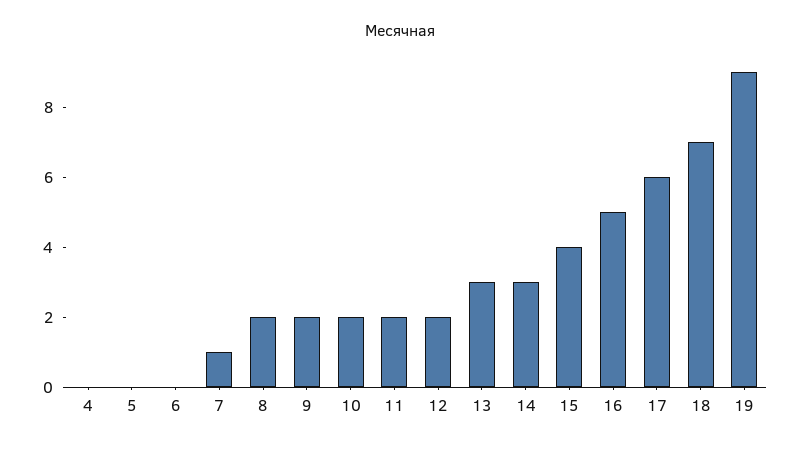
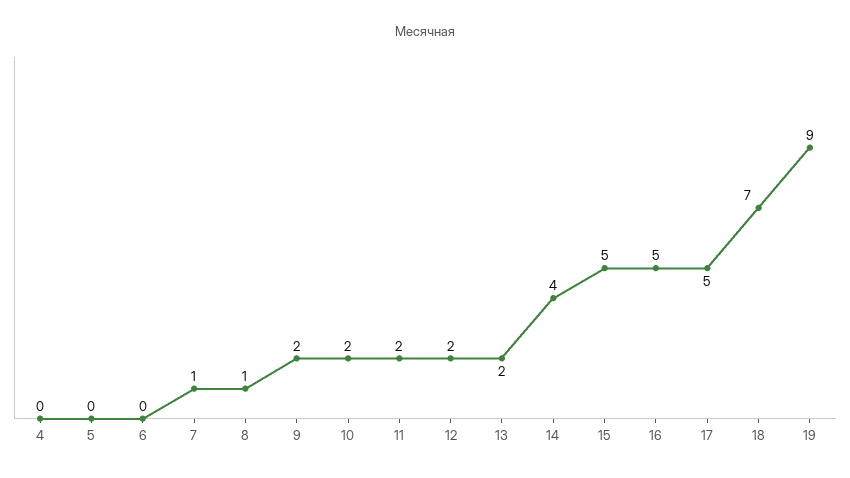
8: 2 -> 1
13: 3 -> 2
14: 3 -> 4
15: 4 -> 5
17: 6 -> 5

